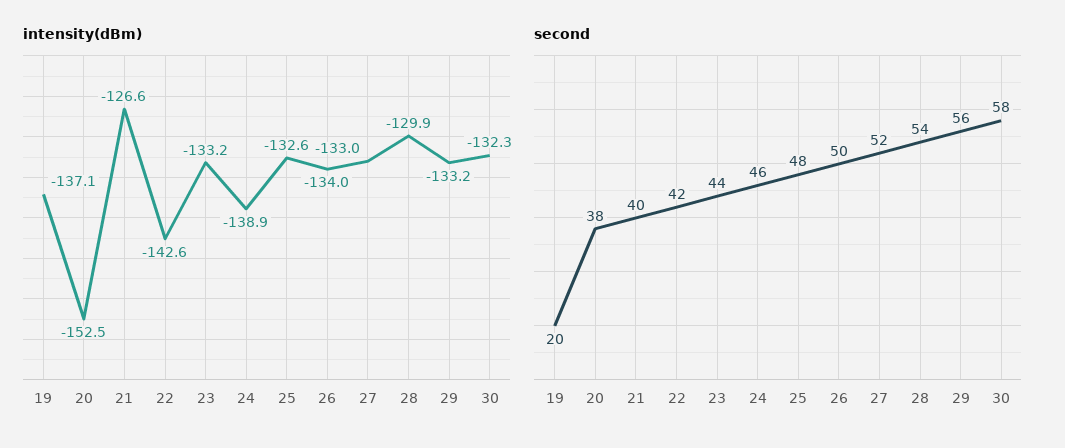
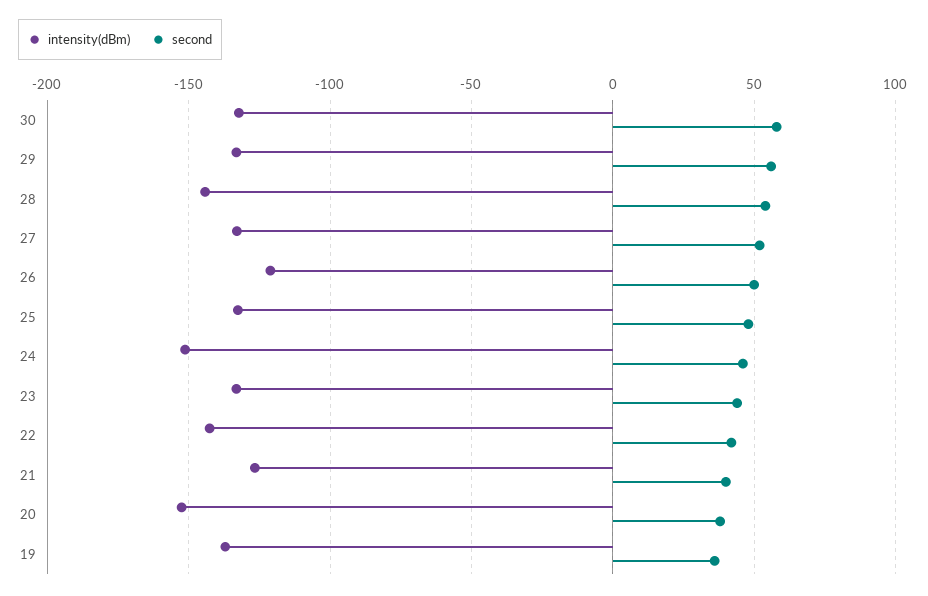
intensity(dBm), 24: -138.9 -> -150
intensity(dBm), 26: -134 -> -120
intensity(dBm), 28: -129.9 -> -145
second, 19: 20 -> 35

